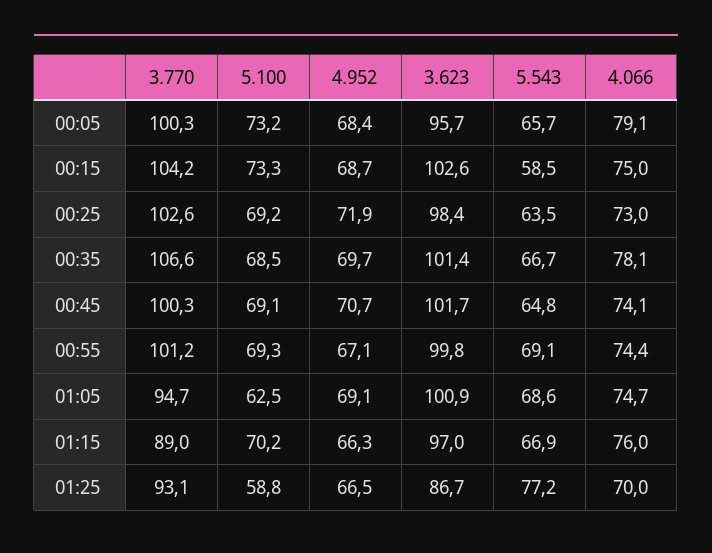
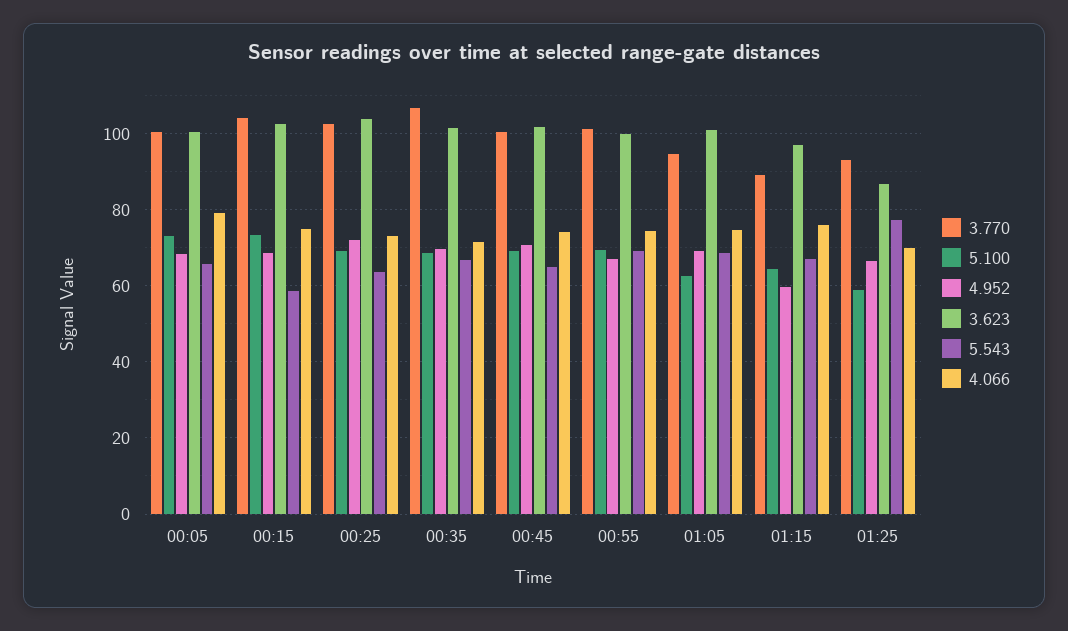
3.623, 00:05: 95.7 -> 100
3.623, 00:25: 98.4 -> 104
4.066, 00:35: 78.1 -> 72
5.100, 01:15: 70.2 -> 64
4.952, 01:15: 66.3 -> 60

